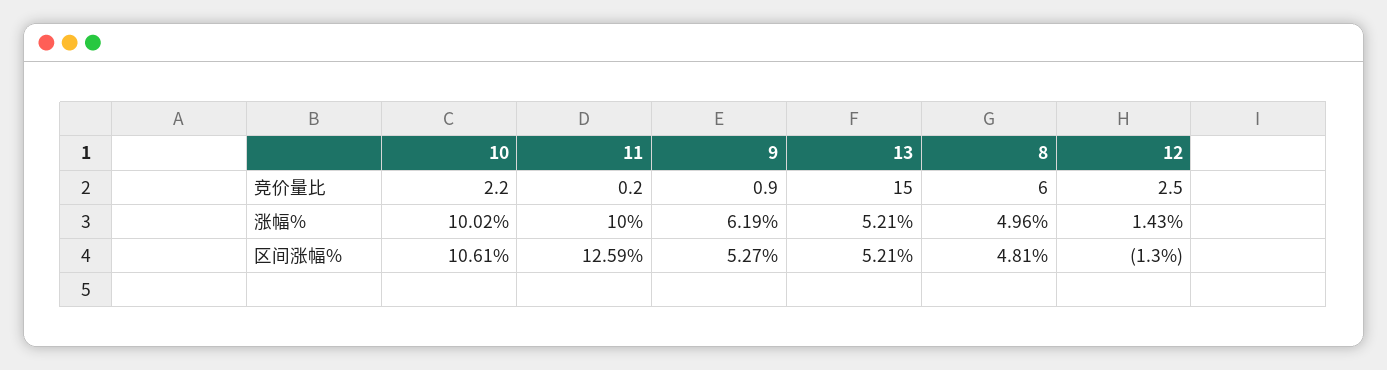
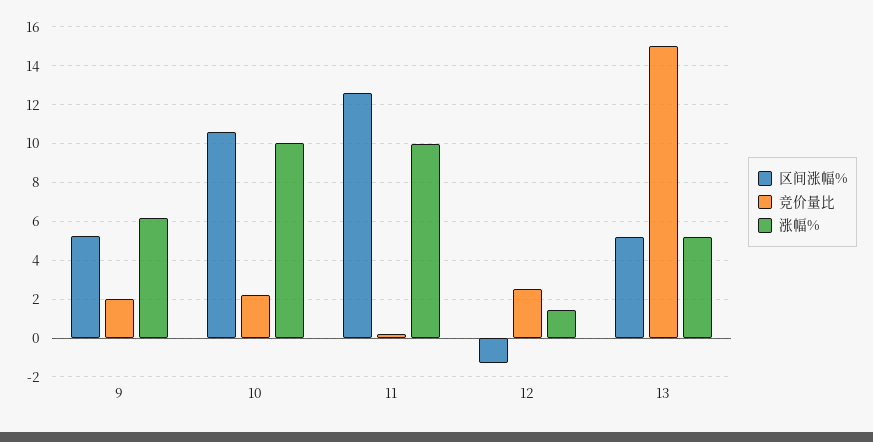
竞价量比, 9: 0.9 -> 2
竞价量比, 8: 6 -> none
涨幅%, 8: 4.96 -> none
区间涨幅%, 8: 4.81 -> none

